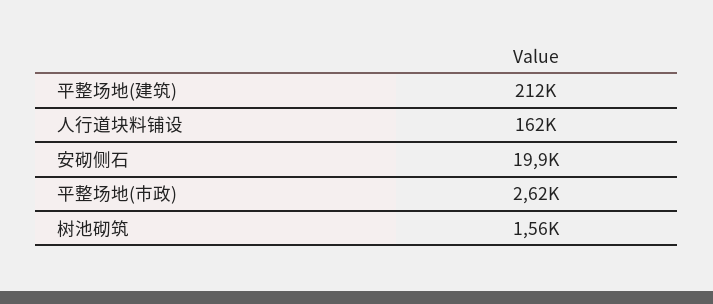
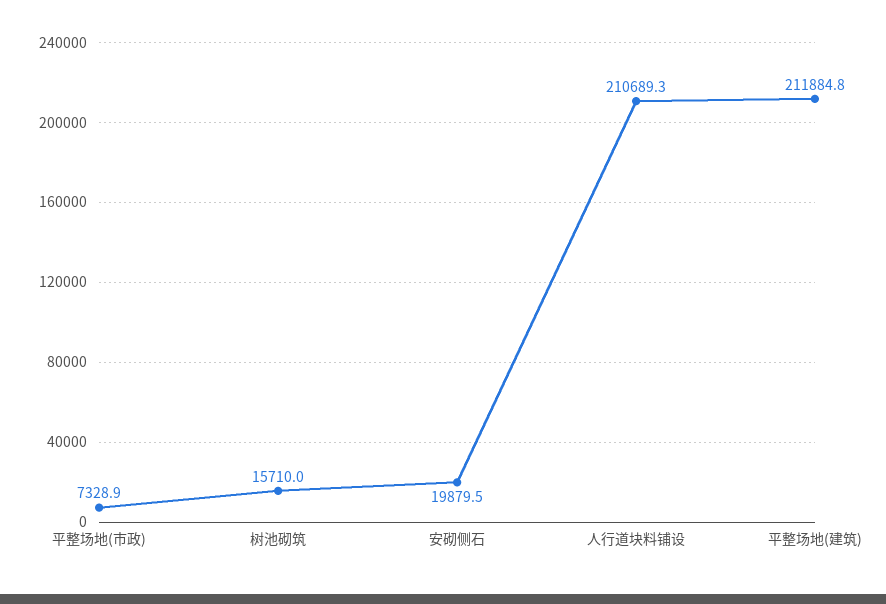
人行道块料铺设: 162000 -> 210689.3
平整场地(市政): 2620 -> 7328.9
树池砌筑: 1560 -> 15710

